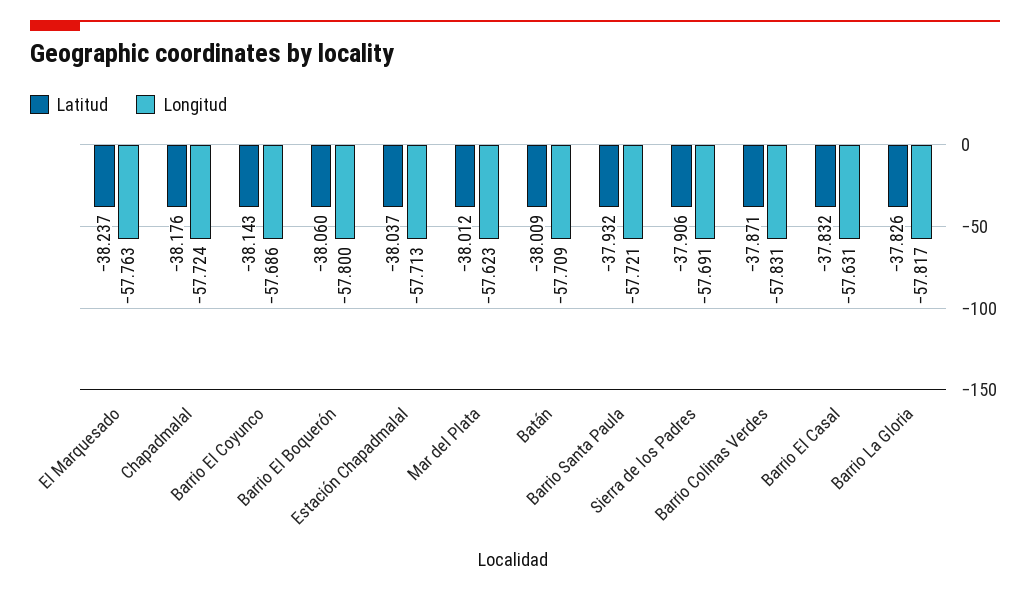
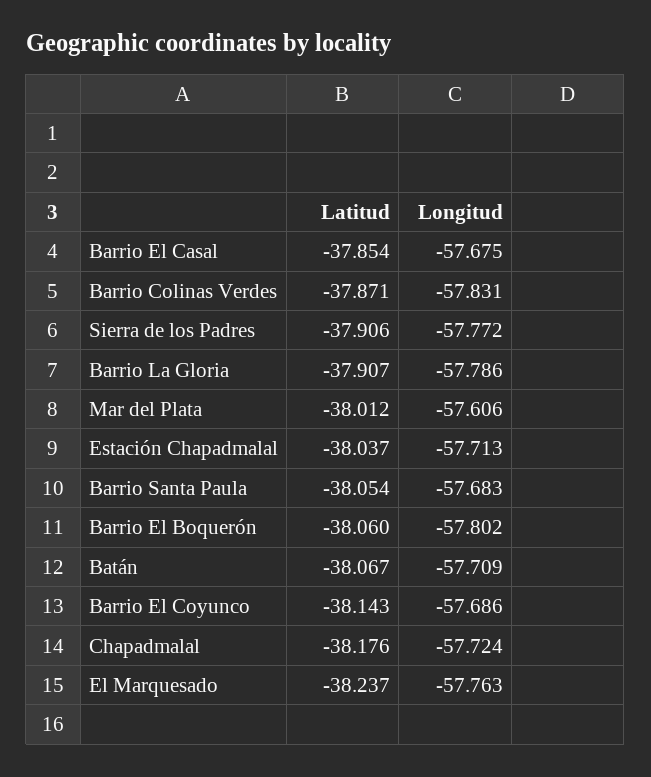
Longitud, Barrio El Boquerón: -57.8 -> -57.802
Longitud, Mar del Plata: -57.623 -> -57.606
Latitud, Batán: -38.009 -> -38.067
Latitud, Barrio Santa Paula: -37.932 -> -38.054
Longitud, Barrio Santa Paula: -57.721 -> -57.683
Longitud, Sierra de los Padres: -57.691 -> -57.772
Latitud, Barrio El Casal: -37.832 -> -37.854
Longitud, Barrio El Casal: -57.631 -> -57.675
Latitud, Barrio La Gloria: -37.826 -> -37.907
Longitud, Barrio La Gloria: -57.817 -> -57.786

